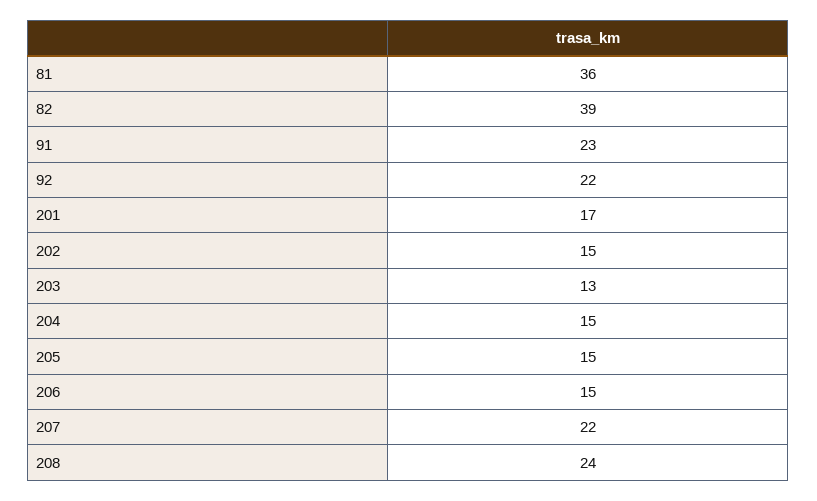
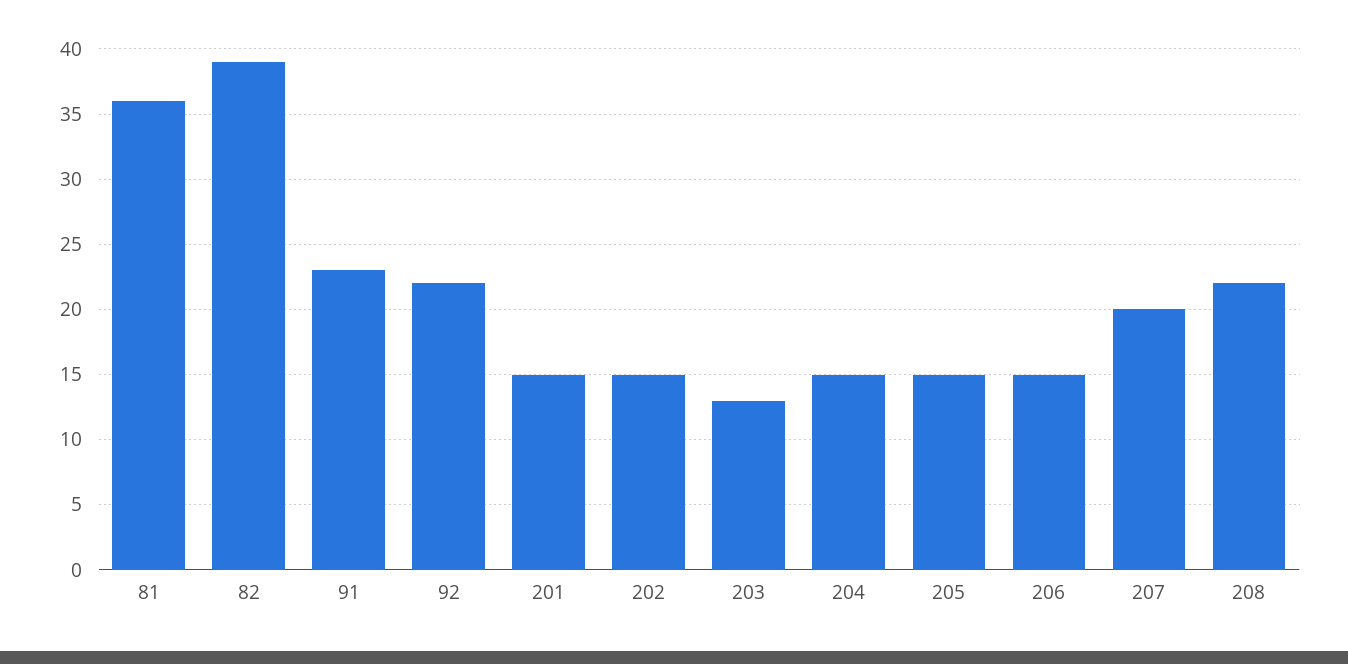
201: 17 -> 15
207: 22 -> 20
208: 24 -> 22

